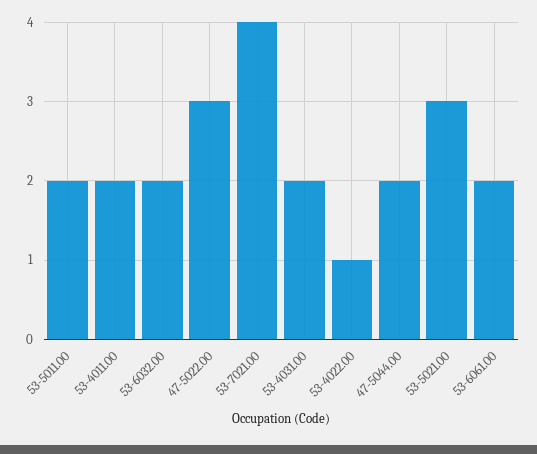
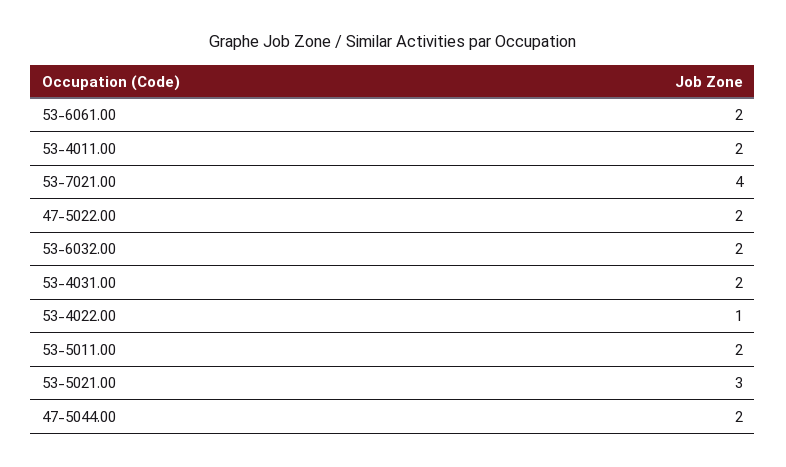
47-5022.00: 3 -> 2

